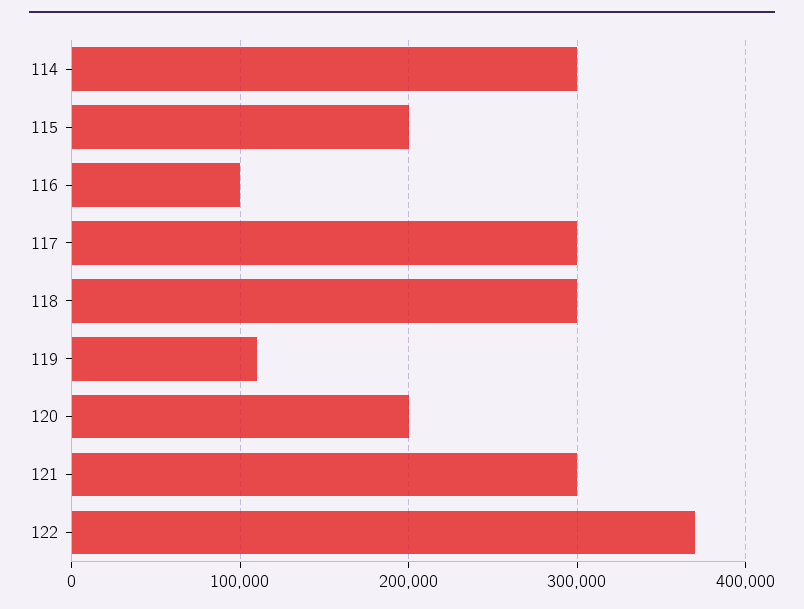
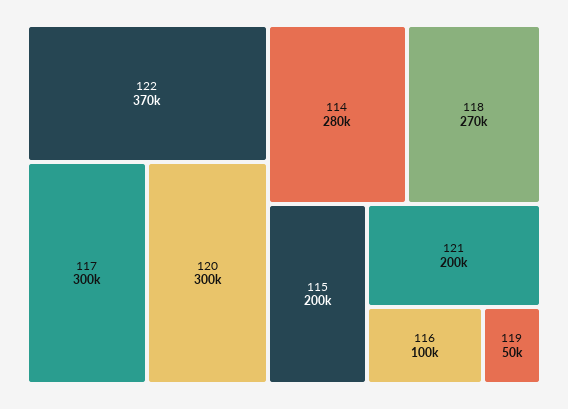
114: 300000 -> 280000
118: 300000 -> 270000
119: 110000 -> 50000
120: 200000 -> 300000
121: 300000 -> 200000

